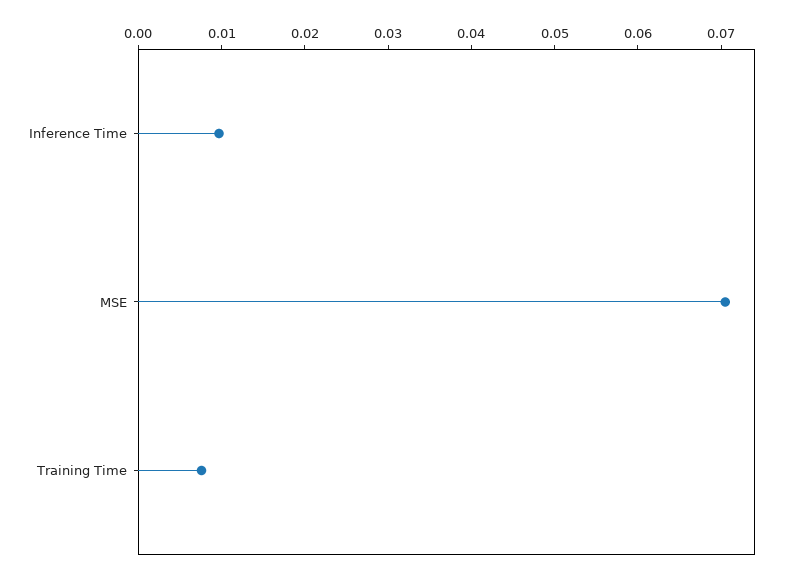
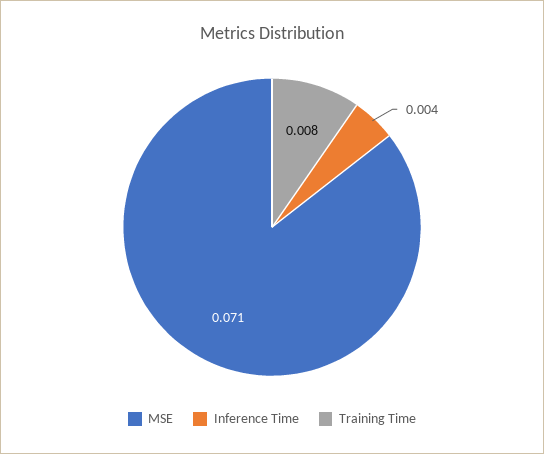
Inference Time: 0.01 -> 0.004

